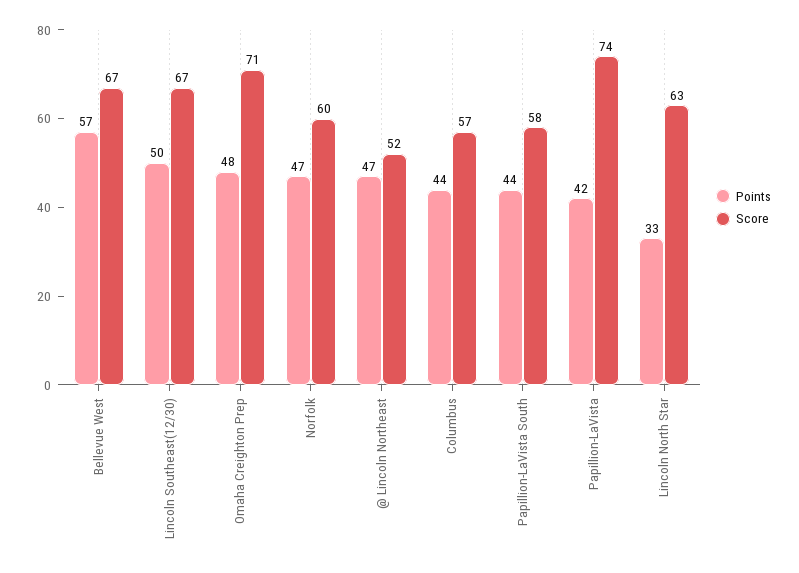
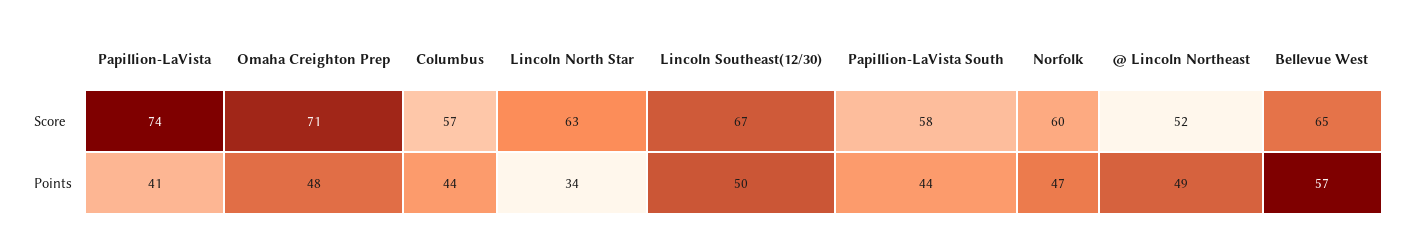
Score, Bellevue West: 67 -> 65
Points, @ Lincoln Northeast: 47 -> 49
Points, Papillion-LaVista: 42 -> 41
Points, Lincoln North Star: 33 -> 34

